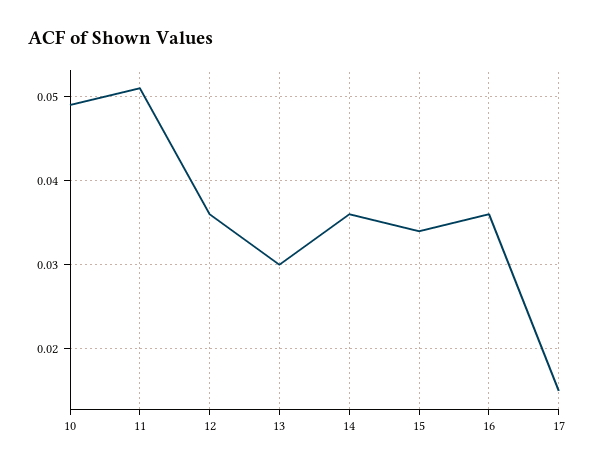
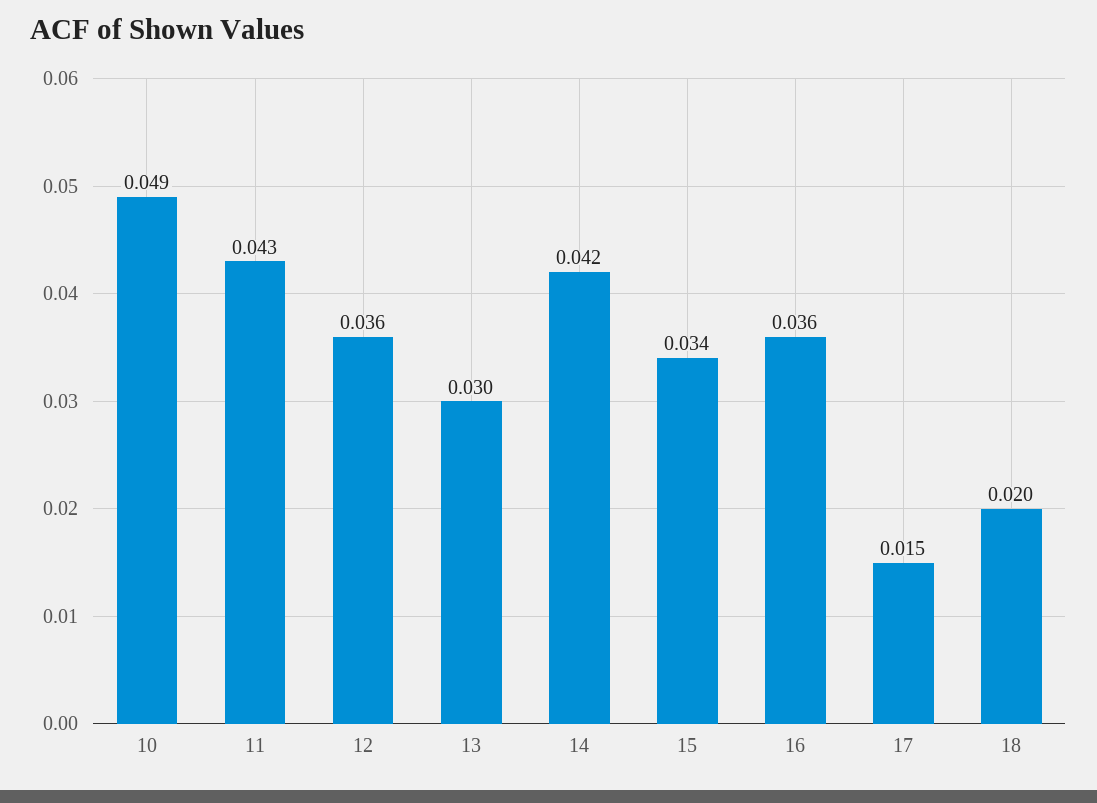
11: 0.051 -> 0.043
14: 0.036 -> 0.042
18: none -> 0.02

